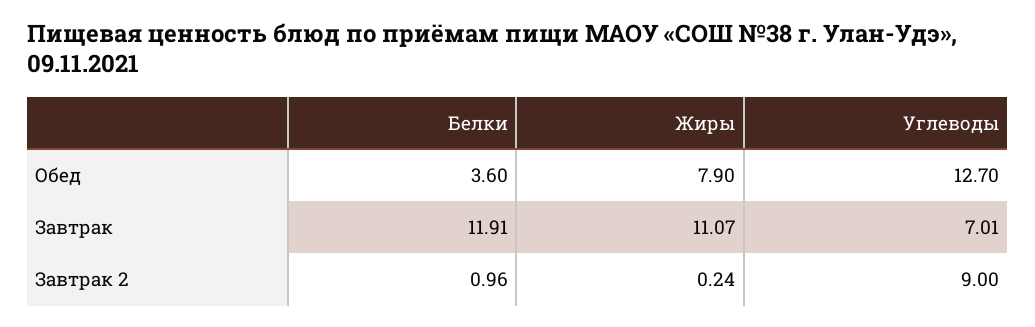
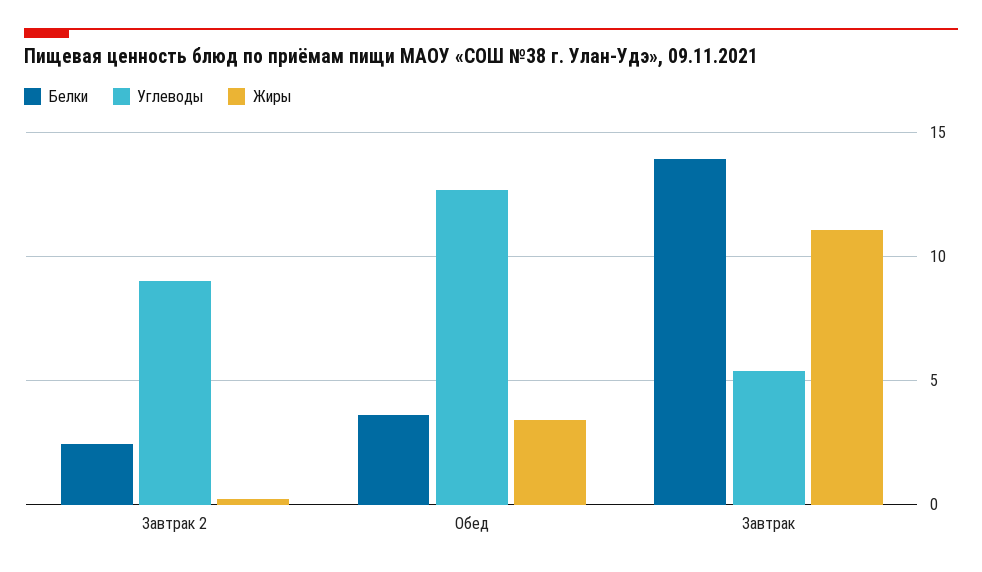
Жиры, Обед: 7.9 -> 3.5
Белки, Завтрак: 11.91 -> 14
Углеводы, Завтрак: 7.01 -> 5.5
Белки, Завтрак 2: 0.96 -> 2.5

